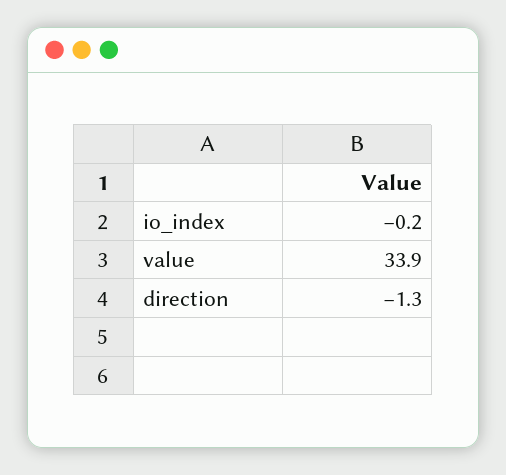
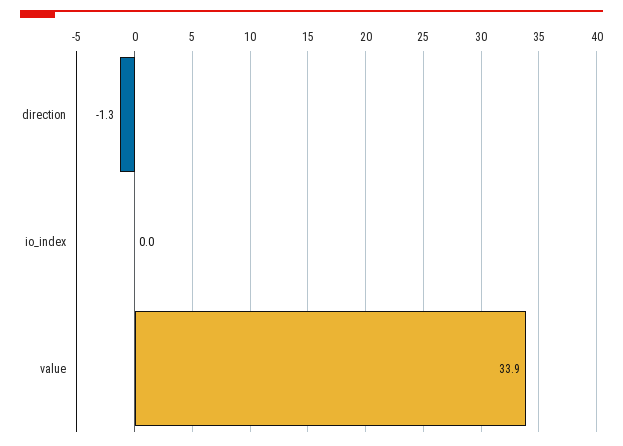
io_index: -0.2 -> 0

